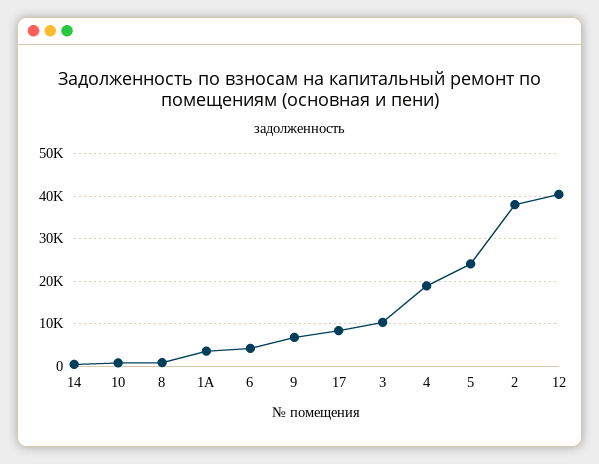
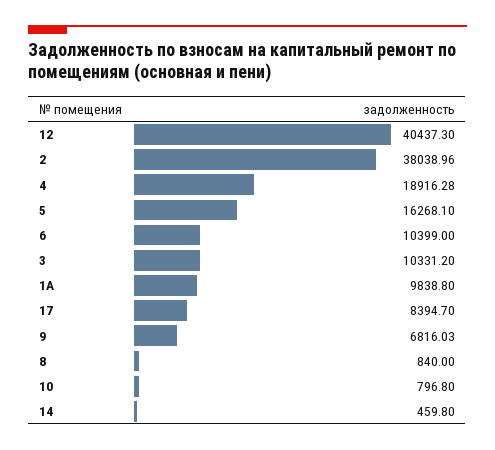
1А: 4000 -> 9838.8
6: 4000 -> 10399
5: 24000 -> 16268.1

